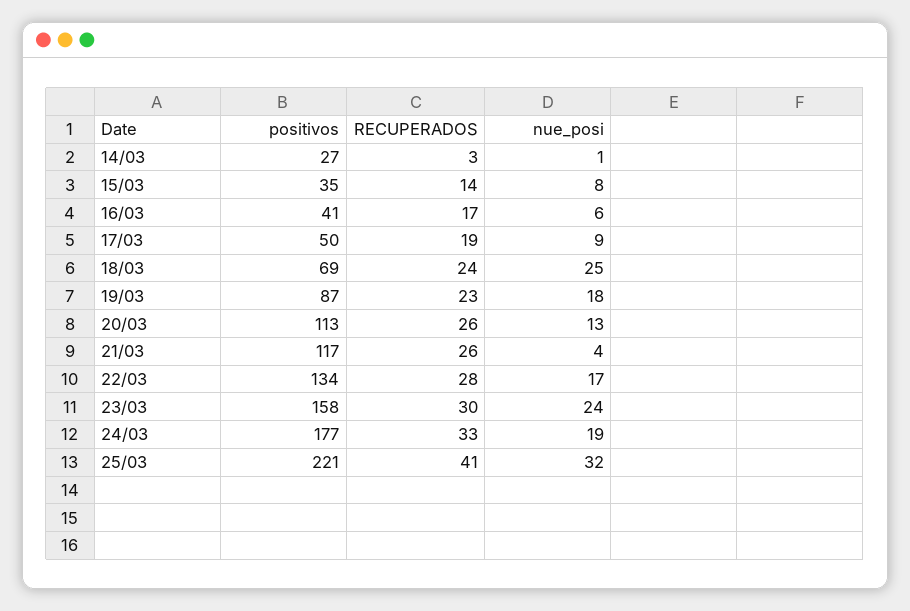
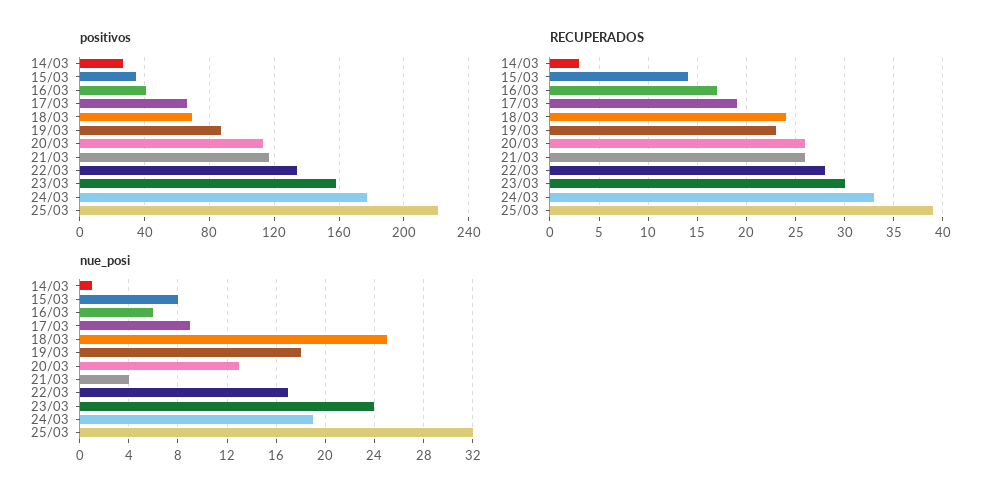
positivos, 17/03: 50 -> 65
RECUPERADOS, 25/03: 41 -> 39

